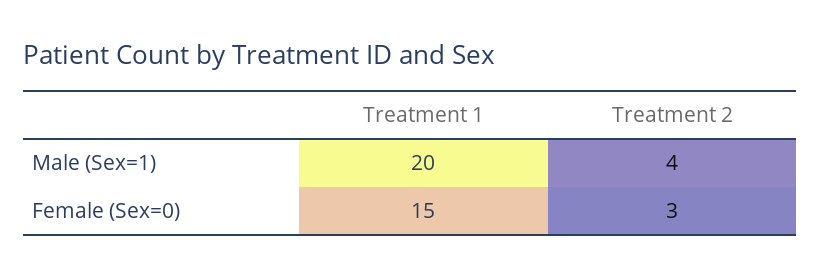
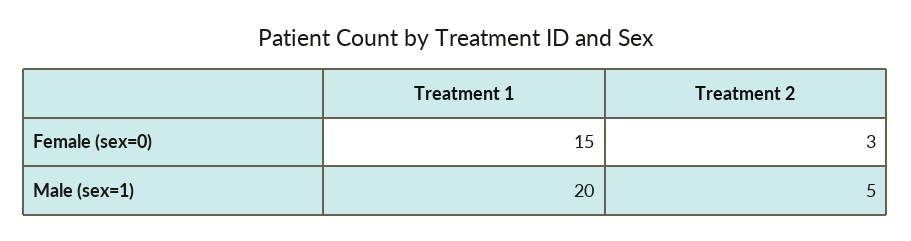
Treatment 2, Male (Sex=1): 4 -> 5

